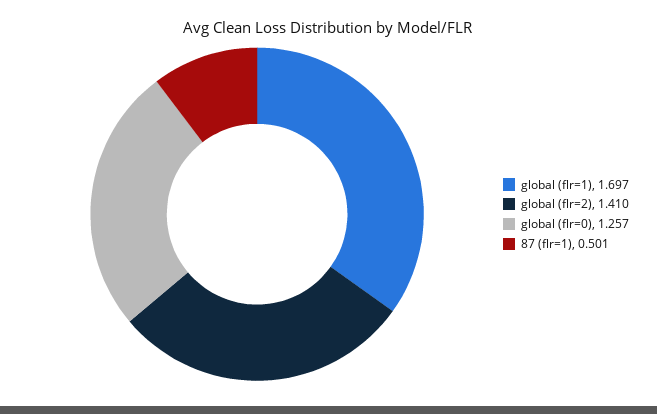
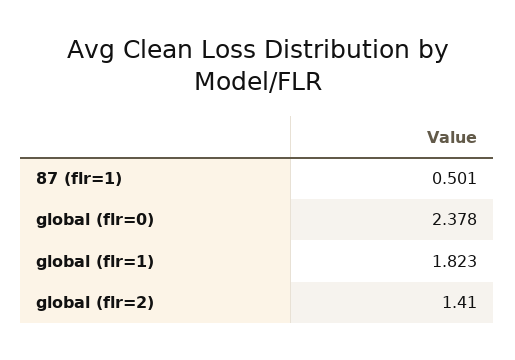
global (flr=1): 1.697 -> 1.823
global (flr=0): 1.257 -> 2.378

